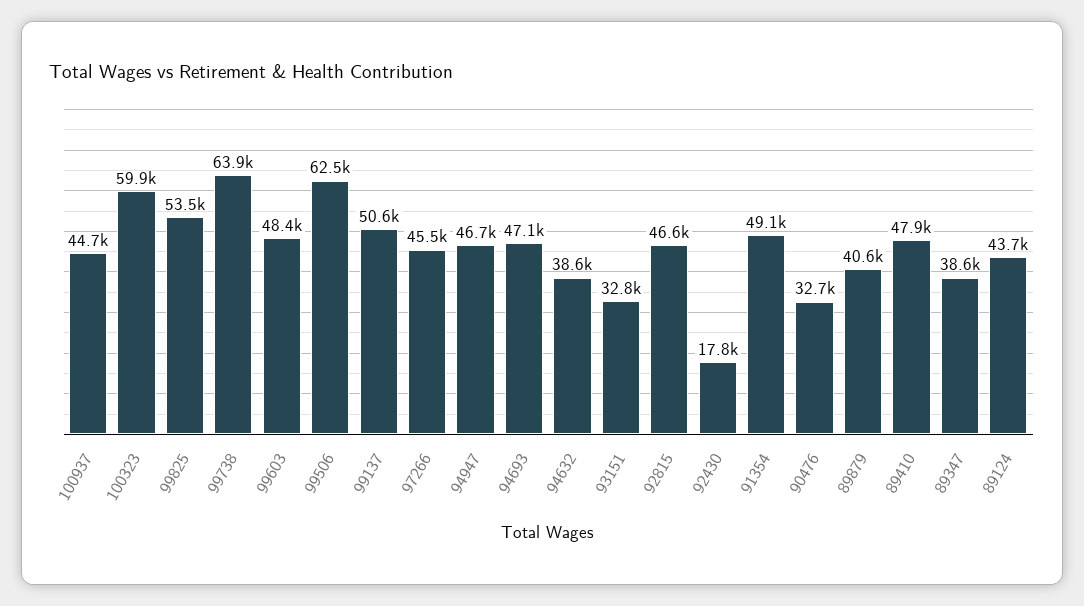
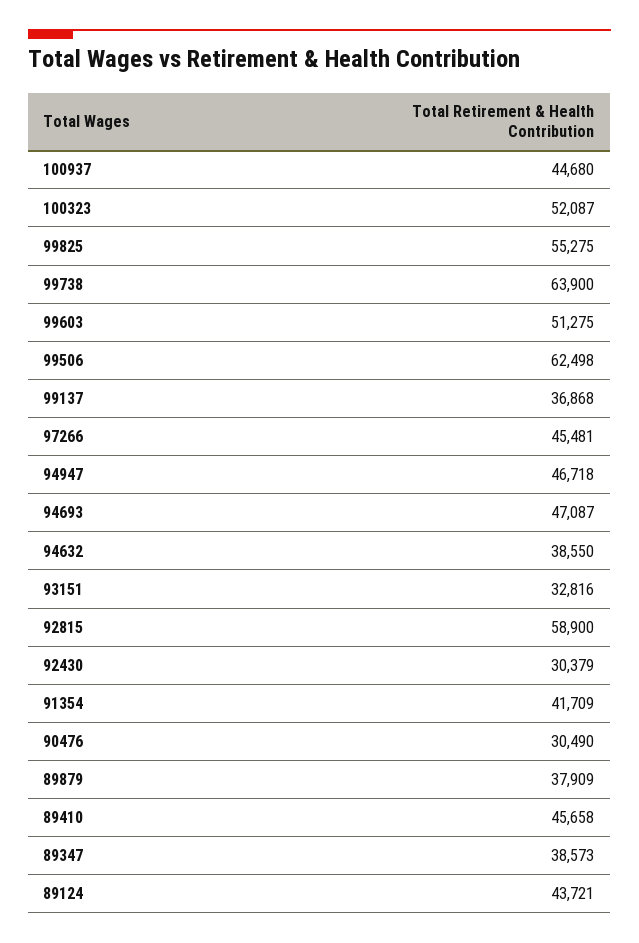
100323: 59900 -> 52087
99825: 53500 -> 55275
99603: 48400 -> 51275
99137: 50600 -> 36868
92815: 46600 -> 58900
92430: 17800 -> 30379
91354: 49100 -> 41709
90476: 32700 -> 30490
89879: 40600 -> 37909
89410: 47900 -> 45658

